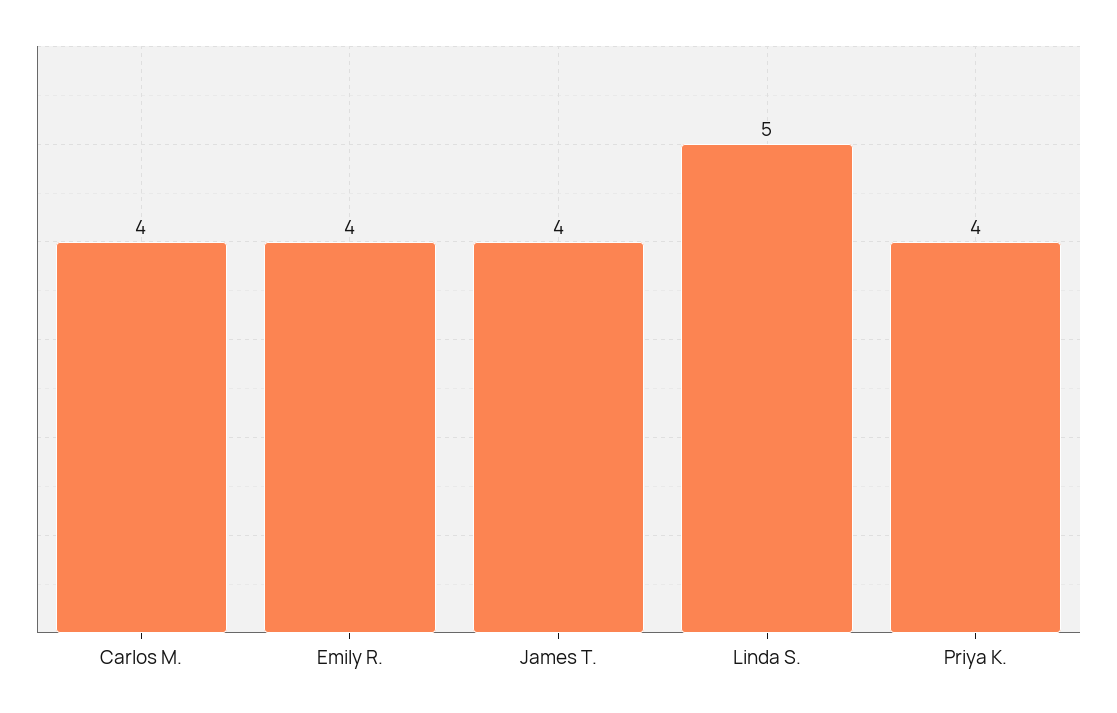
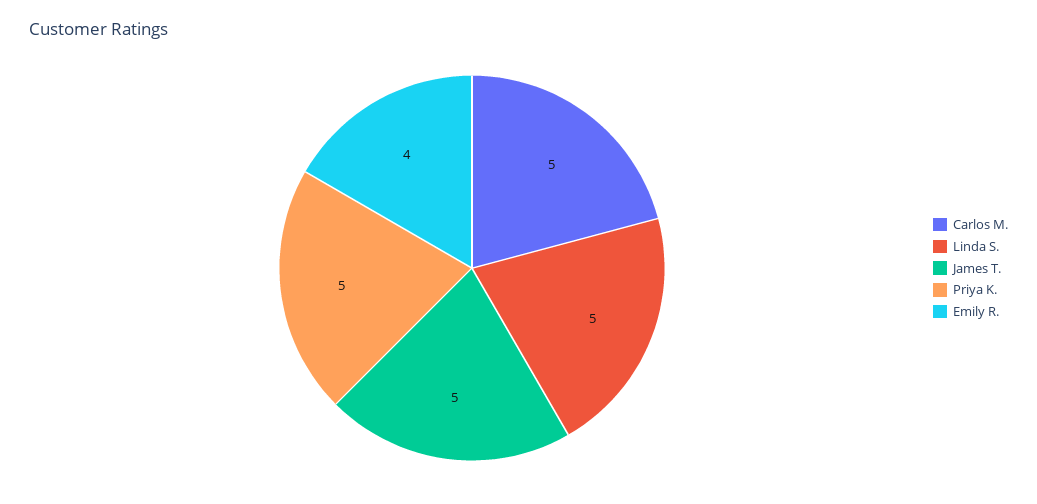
Carlos M.: 4 -> 5
James T.: 4 -> 5
Priya K.: 4 -> 5

